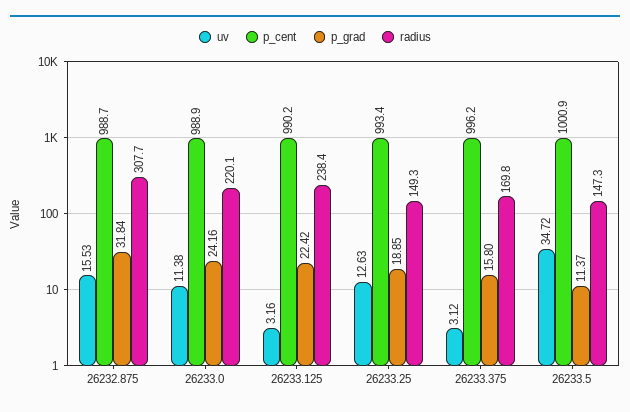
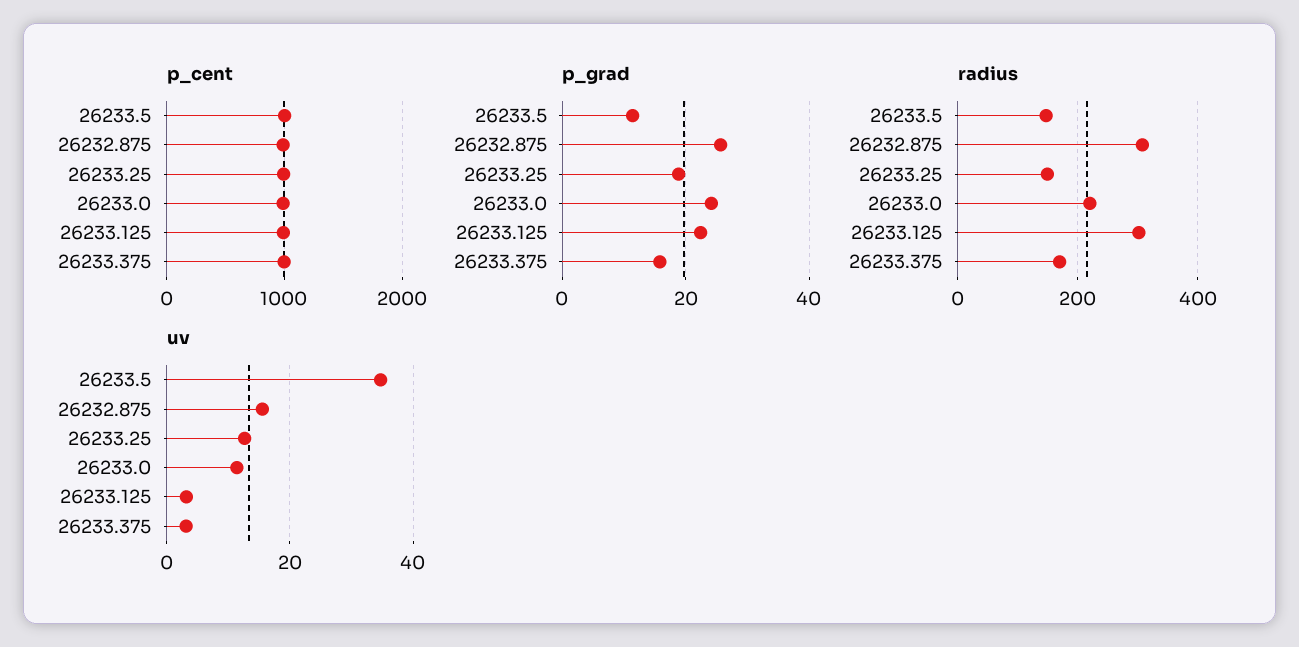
p_grad, 26232.875: 31.84 -> 26
radius, 26233.125: 238.4 -> 300

